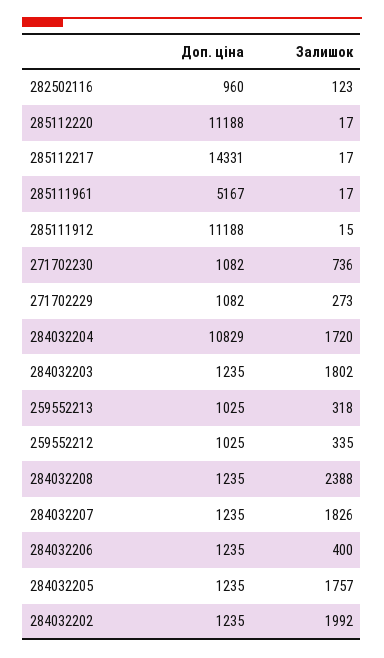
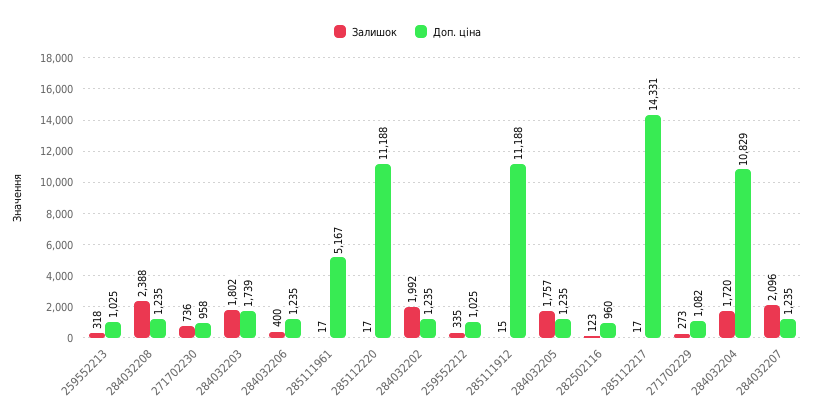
Доп. ціна, 271702230: 1082 -> 958
Доп. ціна, 284032203: 1235 -> 1739
Залишок, 284032207: 1826 -> 2096

